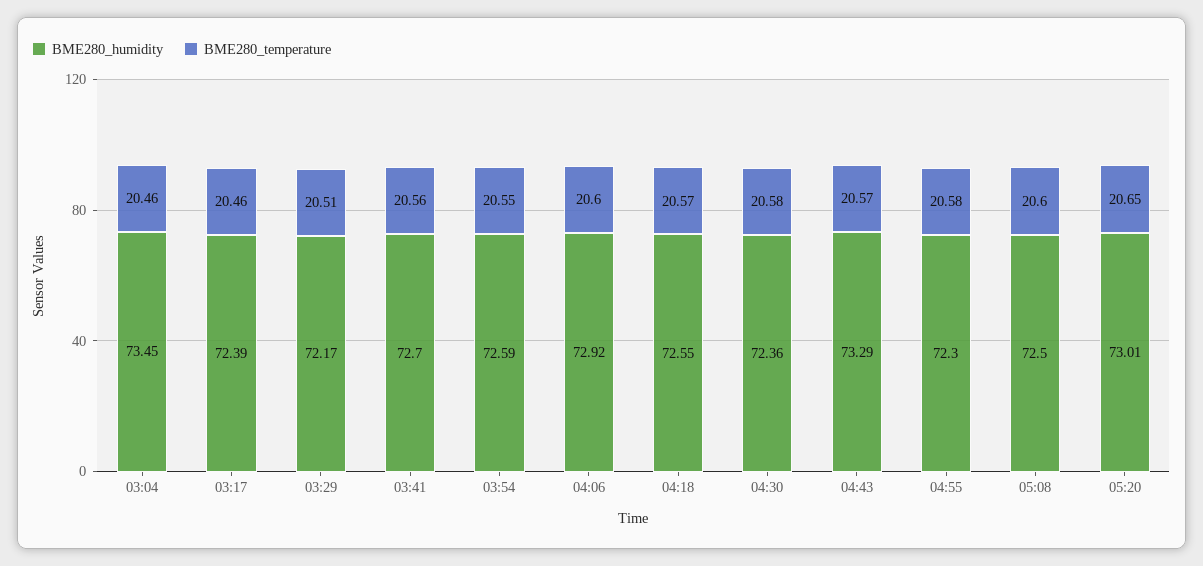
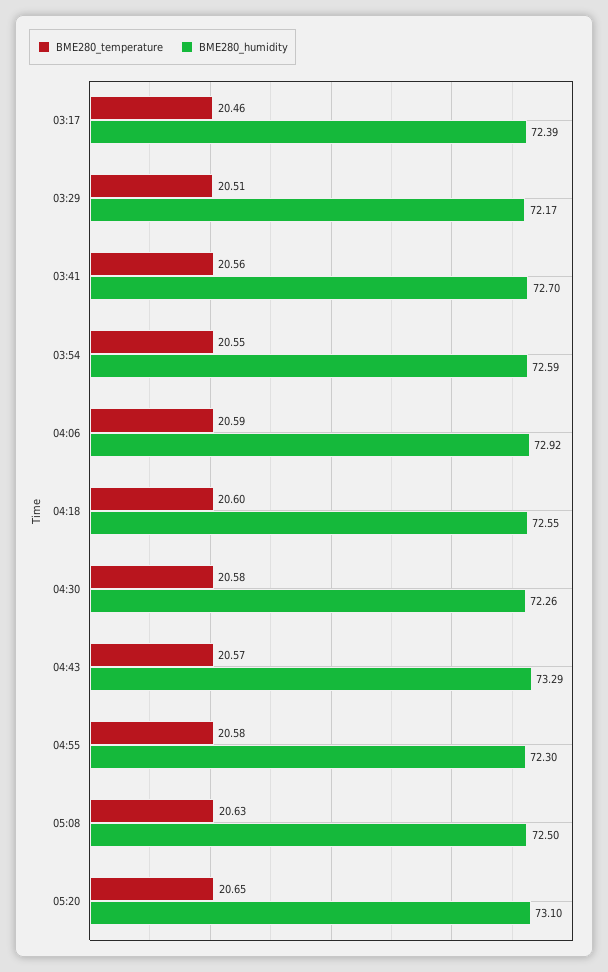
BME280_humidity, 03:04: 73.45 -> none
BME280_temperature, 03:04: 20.46 -> none
BME280_temperature, 04:06: 20.6 -> 20.59
BME280_temperature, 04:18: 20.57 -> 20.6
BME280_humidity, 04:30: 72.36 -> 72.26
BME280_temperature, 05:08: 20.6 -> 20.63
BME280_humidity, 05:20: 73.01 -> 73.1

